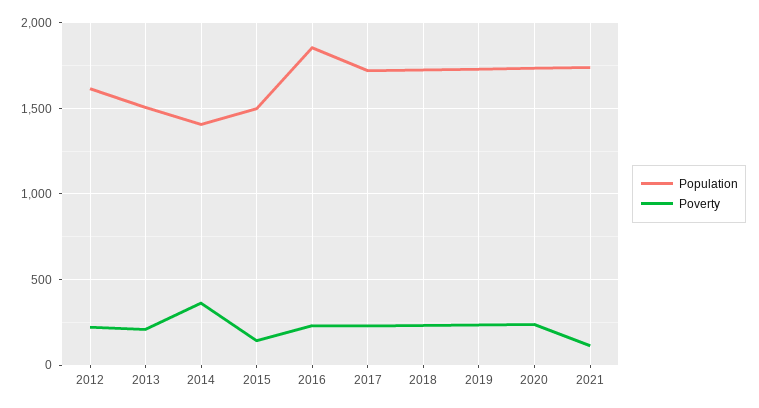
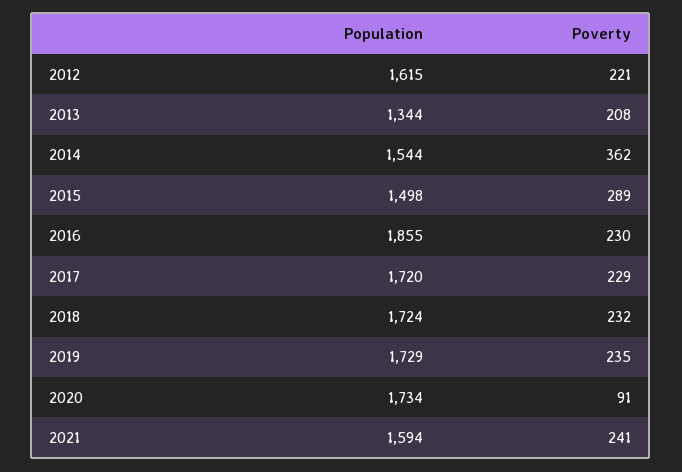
Population, 2013: 1500 -> 1344
Population, 2014: 1400 -> 1544
Poverty, 2015: 150 -> 289
Poverty, 2020: 250 -> 91
Population, 2021: 1750 -> 1594
Poverty, 2021: 100 -> 241

